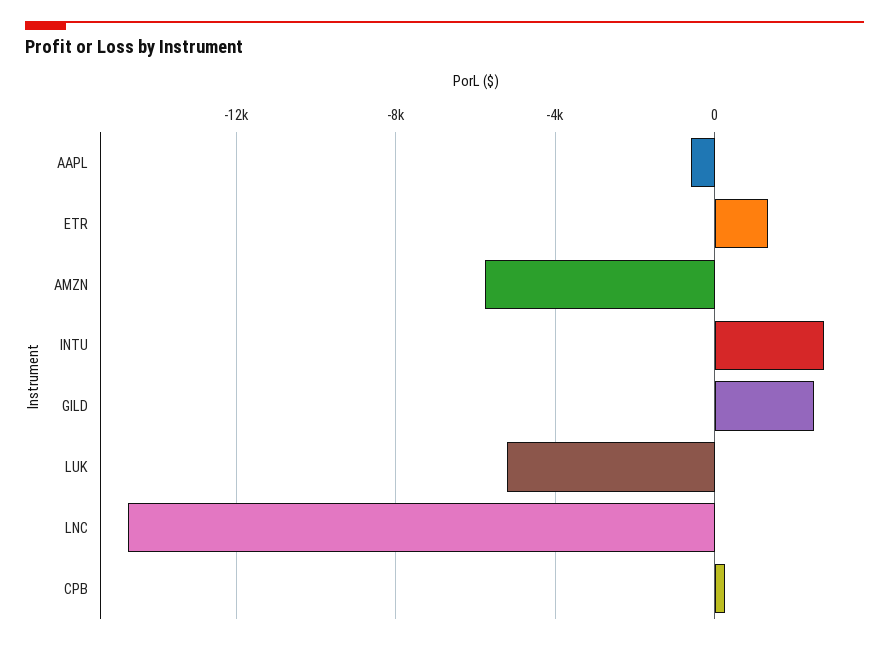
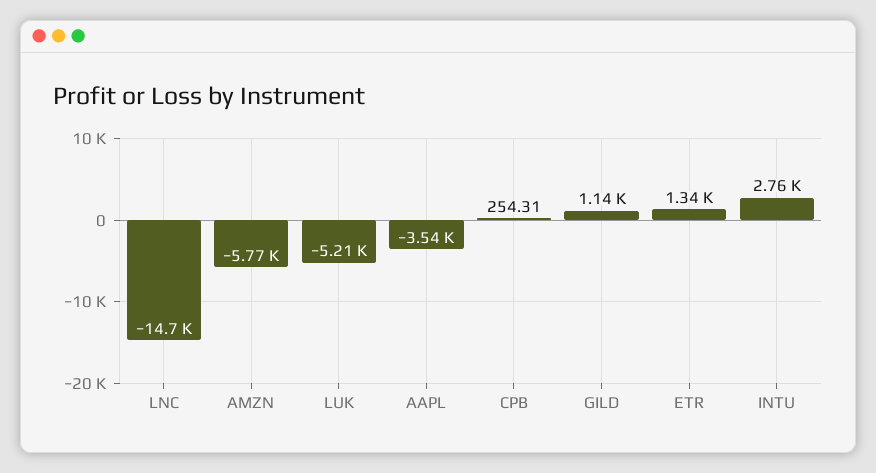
AAPL: -500 -> -3540
GILD: 2500 -> 1140

